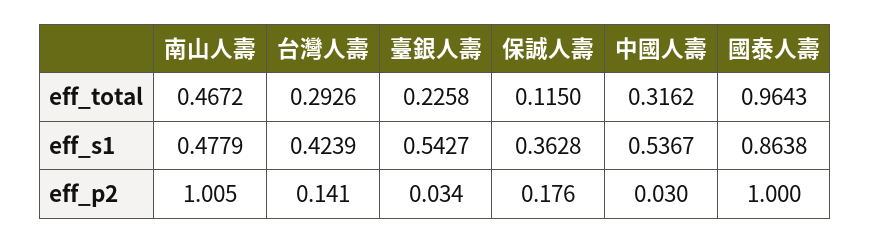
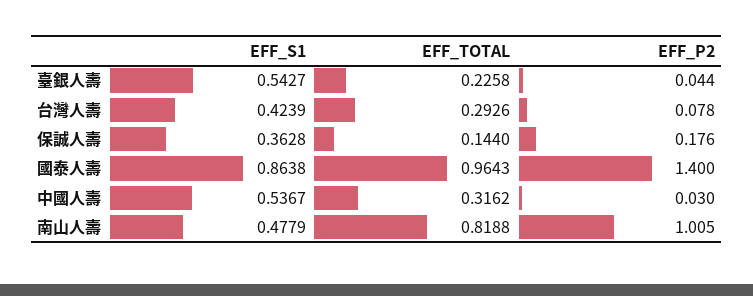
南山人壽, eff_total: 0.4672 -> 0.8188
保誠人壽, eff_total: 0.115 -> 0.144
台灣人壽, eff_p2: 0.141 -> 0.078
臺銀人壽, eff_p2: 0.034 -> 0.044
國泰人壽, eff_p2: 1 -> 1.4

